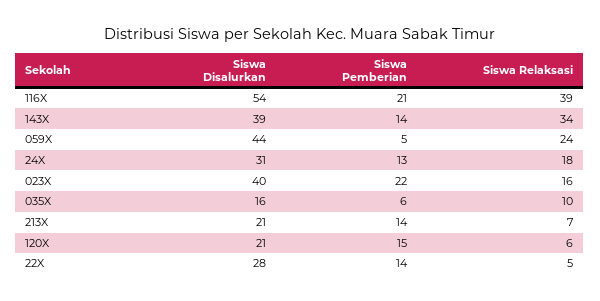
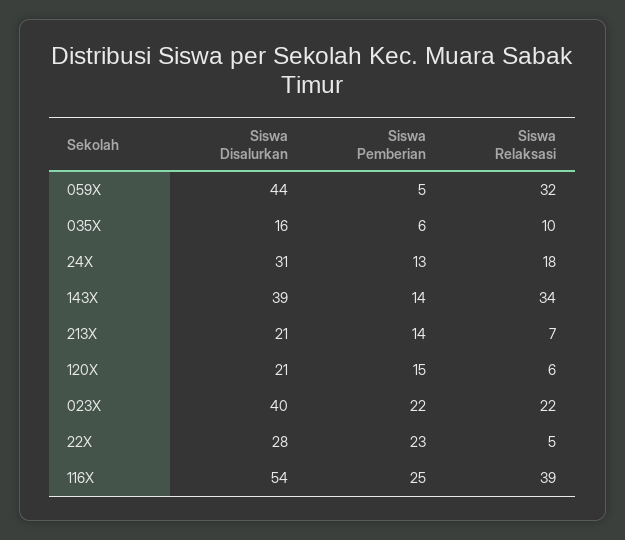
Siswa Pemberian, 116X: 21 -> 25
Siswa Relaksasi, 059X: 24 -> 32
Siswa Relaksasi, 023X: 16 -> 22
Siswa Pemberian, 22X: 14 -> 23

